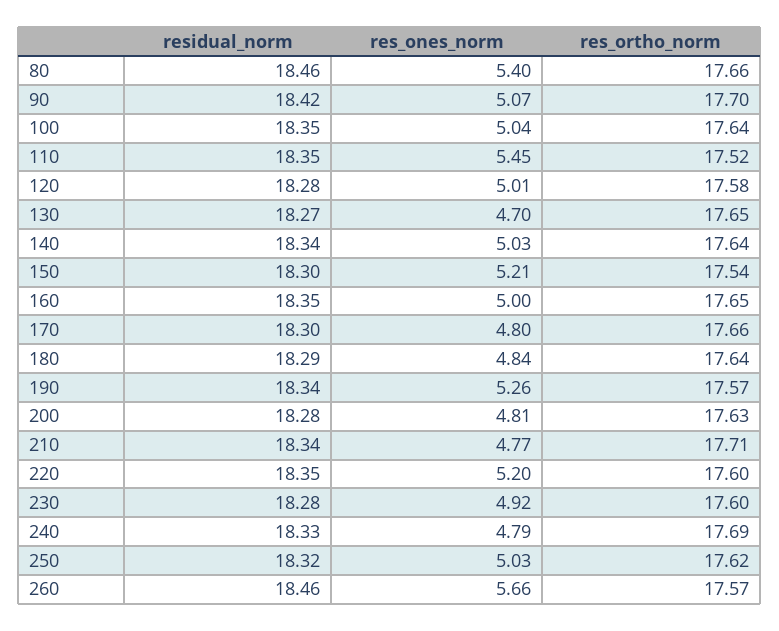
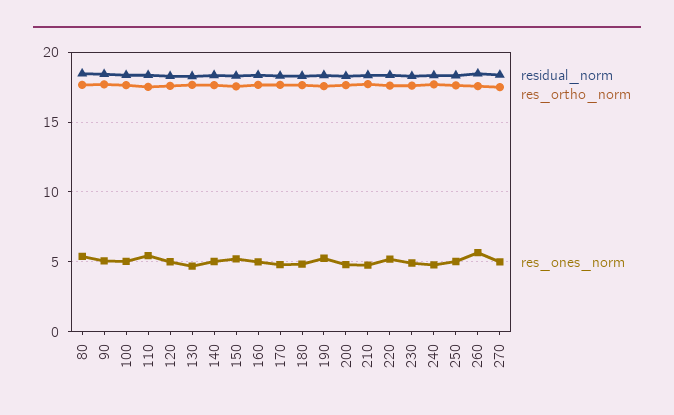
residual_norm, 270: none -> 18.5
res_ortho_norm, 270: none -> 17.5
res_ones_norm, 270: none -> 5

